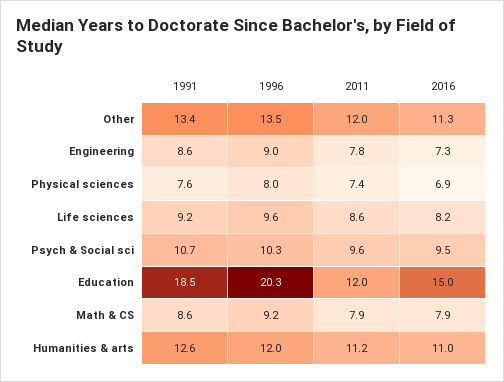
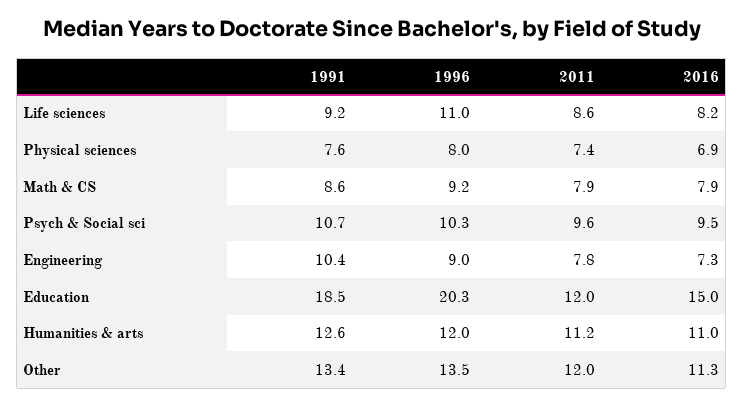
1991, Engineering: 8.6 -> 10.4
1996, Life sciences: 9.6 -> 11

